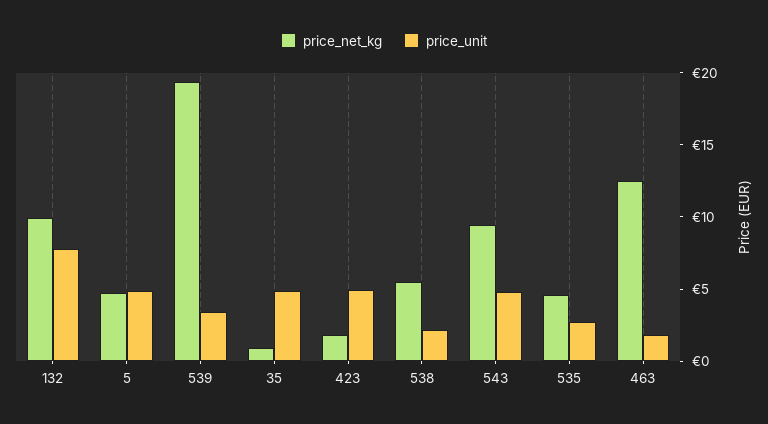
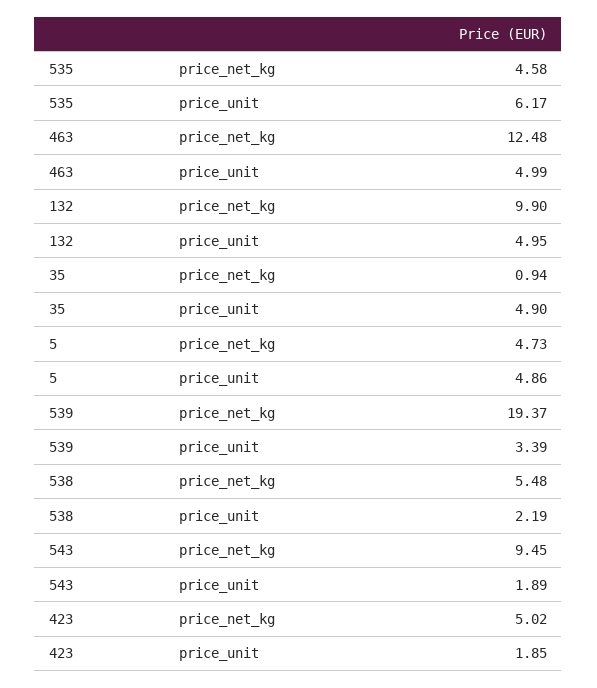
price_unit, 132: 8 -> 4.95
price_net_kg, 423: 2 -> 5.02
price_unit, 423: 5 -> 1.85
price_unit, 543: 5 -> 1.89
price_unit, 535: 3 -> 6.17
price_unit, 463: 2 -> 4.99

